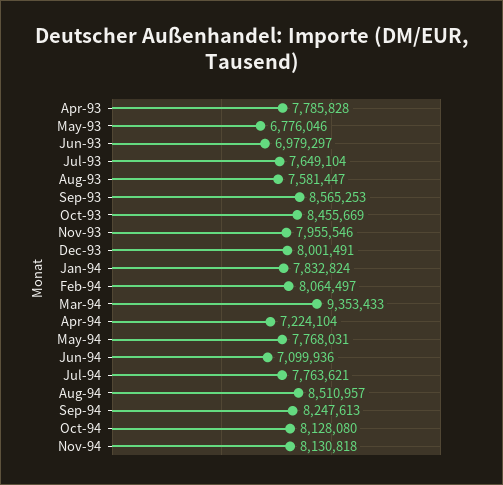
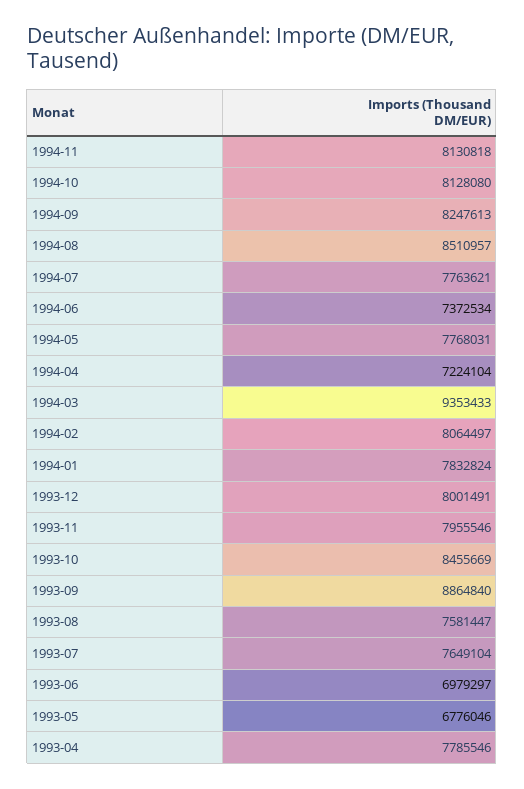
Apr-93: 7785828 -> 7785546
Sep-93: 8565253 -> 8864840
Jun-94: 7099936 -> 7372534

